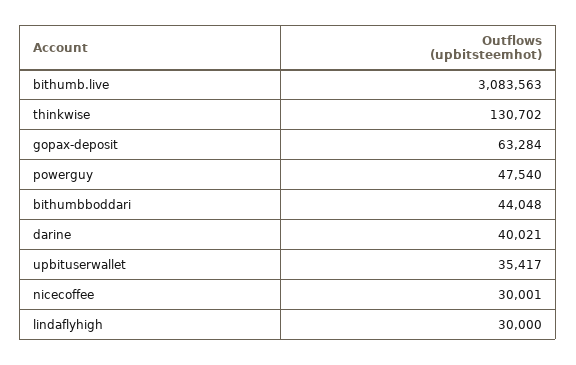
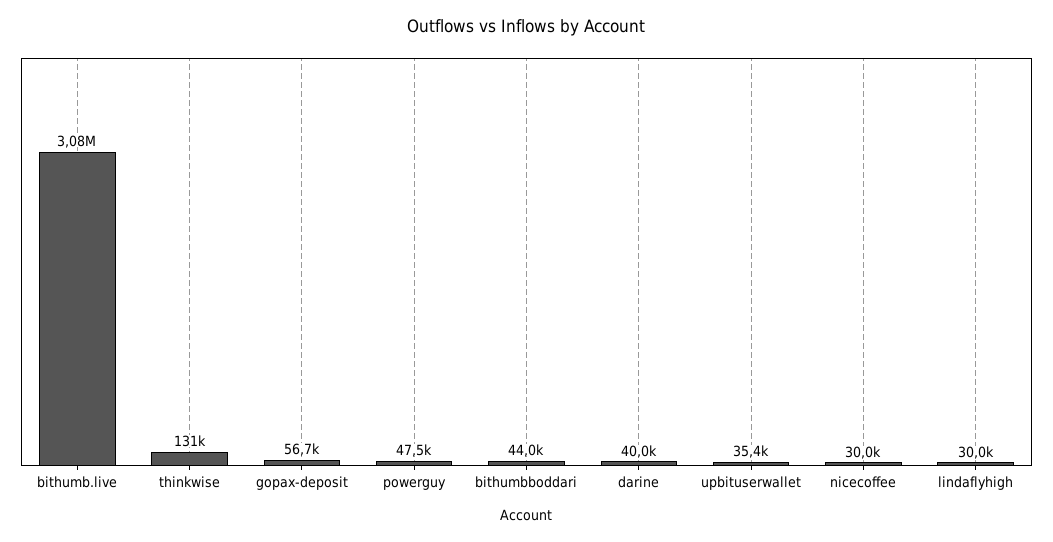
gopax-deposit: 63284 -> 56700

